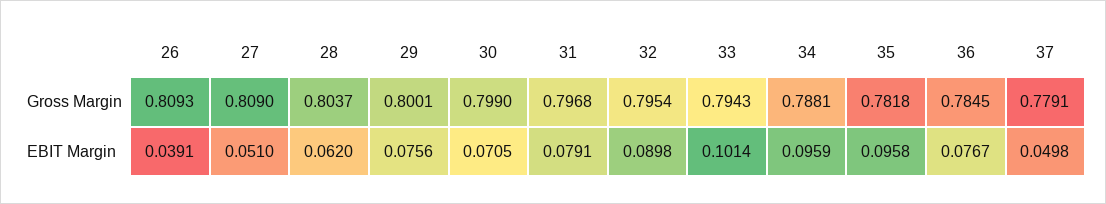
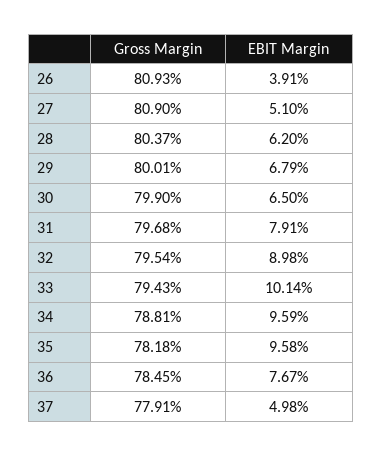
29, EBIT Margin: 0.0756 -> 0.0679
30, EBIT Margin: 0.0705 -> 0.065

